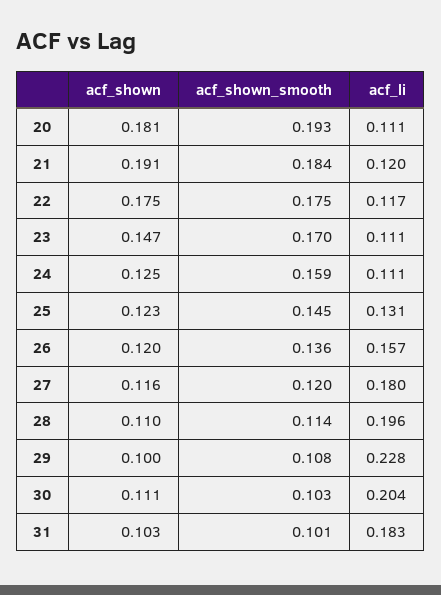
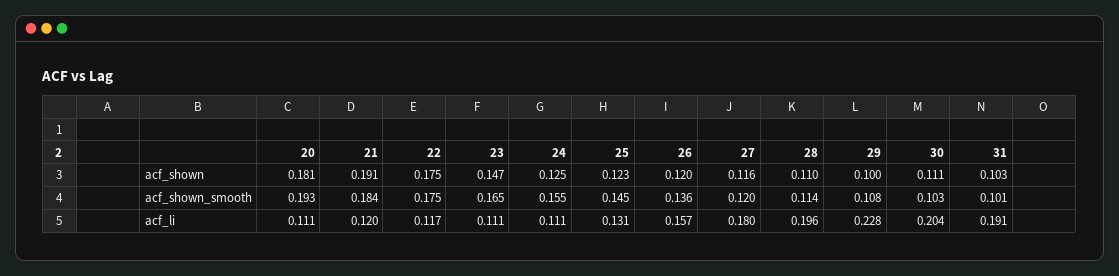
acf_shown_smooth, 23: 0.17 -> 0.165
acf_shown_smooth, 24: 0.159 -> 0.155
acf_li, 31: 0.183 -> 0.191

